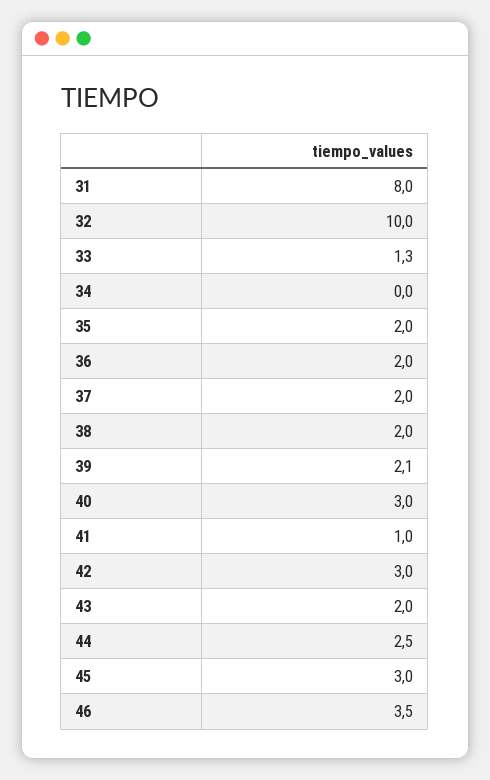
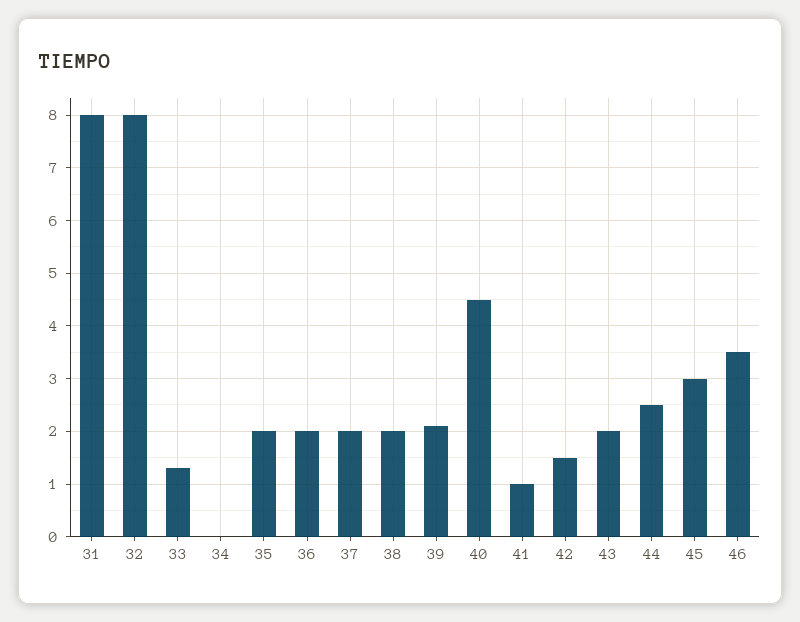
32: 10 -> 8
40: 3 -> 4.5
42: 3 -> 1.5

